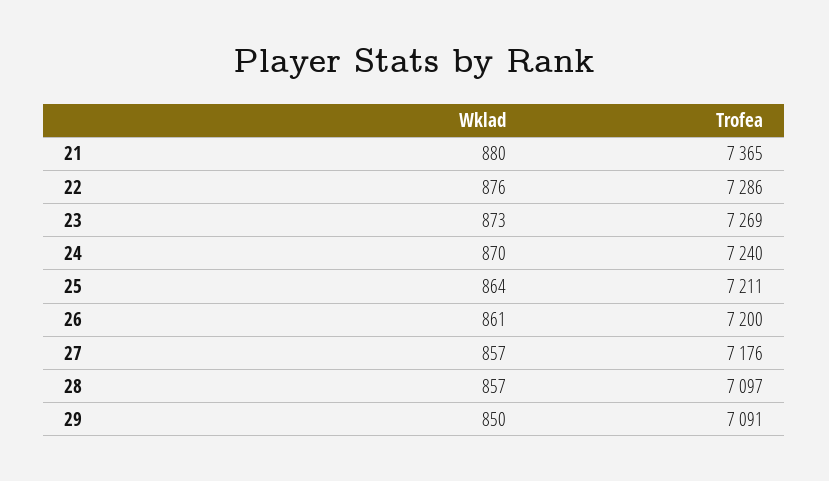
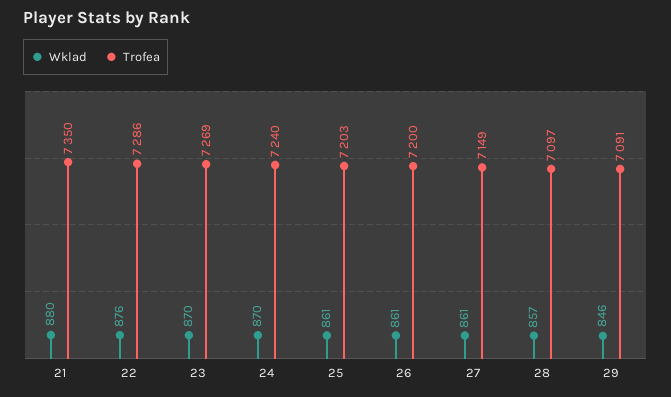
Trofea, 21: 7365 -> 7350
Wklad, 23: 873 -> 870
Wklad, 25: 864 -> 861
Trofea, 25: 7211 -> 7203
Wklad, 27: 857 -> 861
Trofea, 27: 7176 -> 7149
Wklad, 29: 850 -> 846

